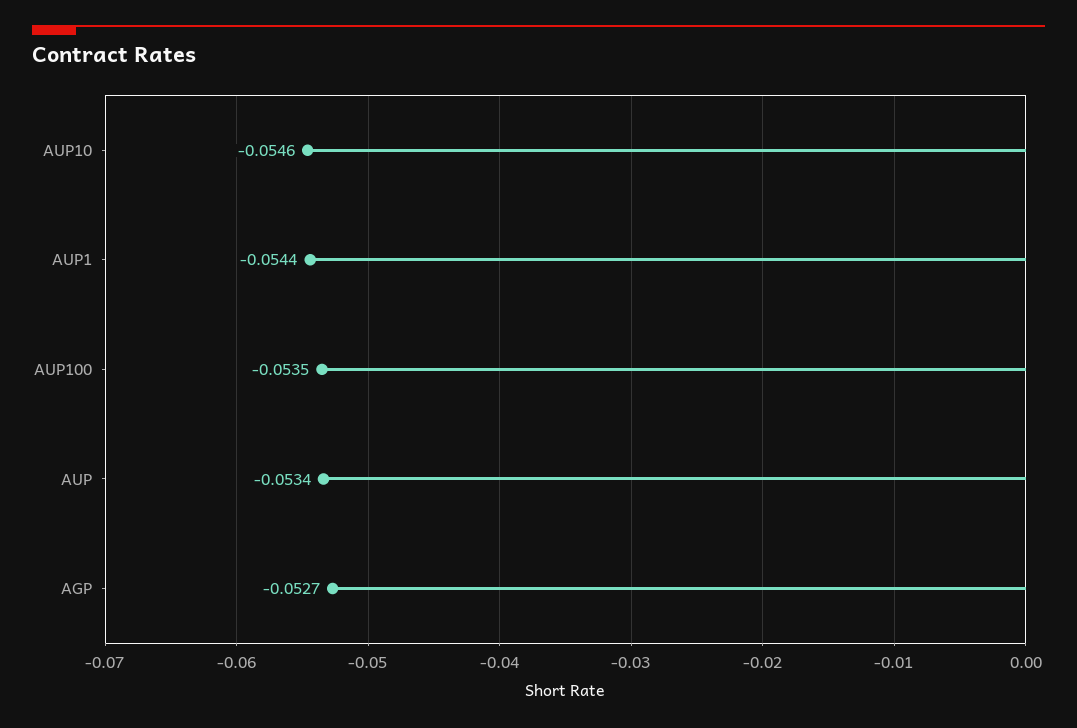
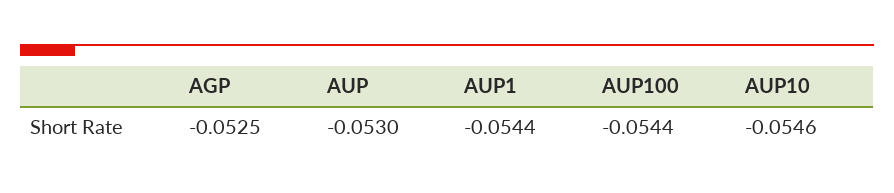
AUP100: -0.0535 -> -0.0544
AUP: -0.0534 -> -0.053
AGP: -0.0527 -> -0.0525

